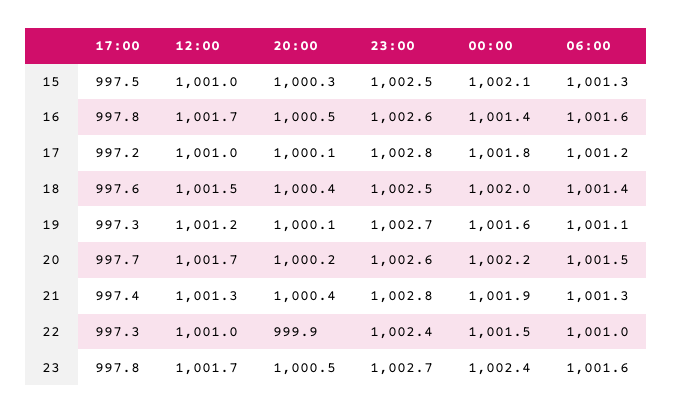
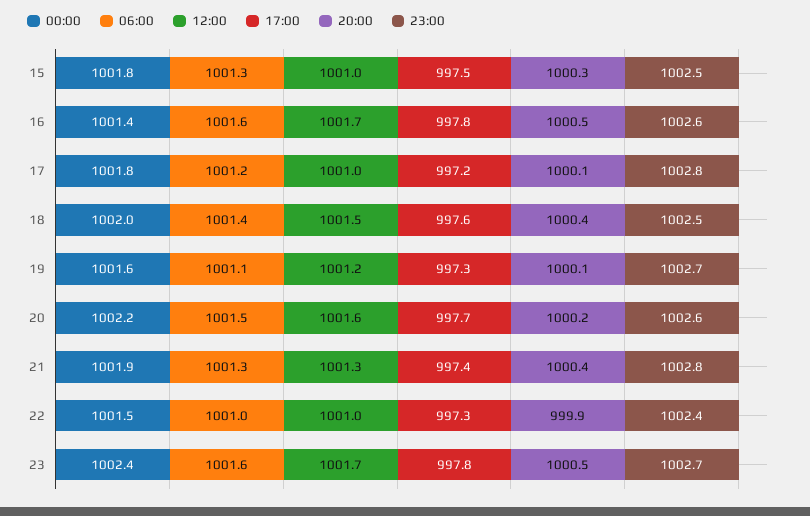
00:00, 15: 1002.1 -> 1001.8
12:00, 20: 1001.7 -> 1001.6

